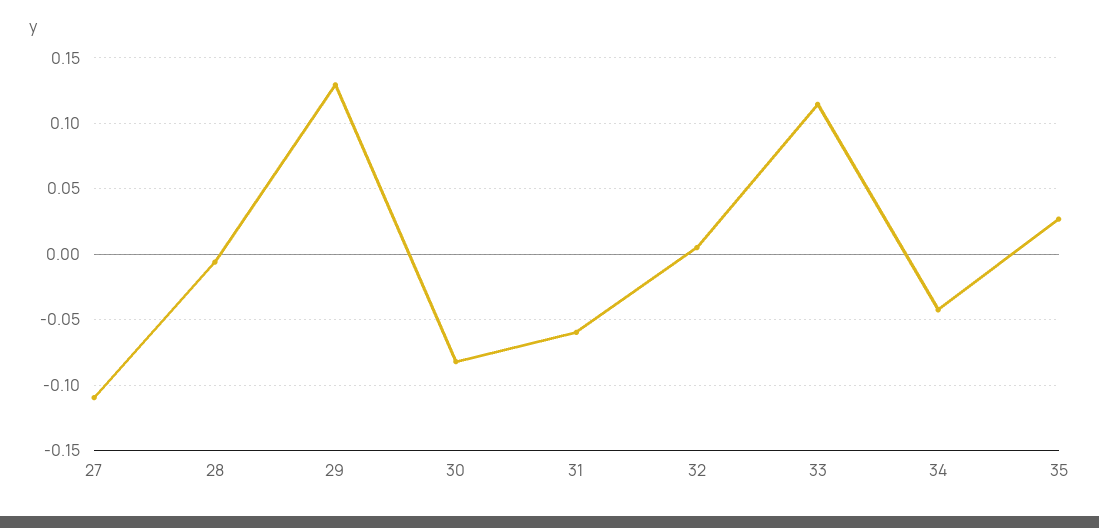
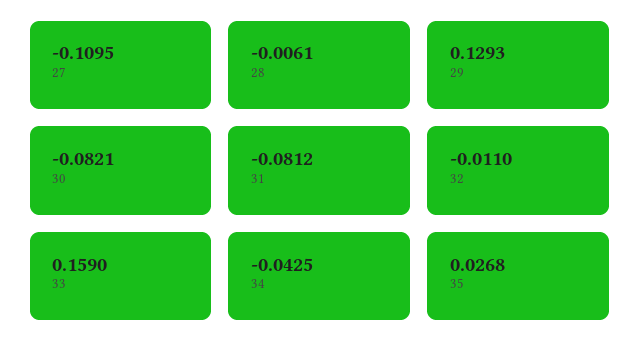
31: -0.06 -> -0.0812
32: 0.005 -> -0.011
33: 0.115 -> 0.159

